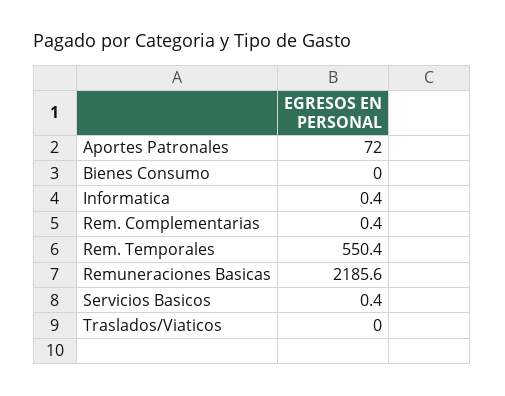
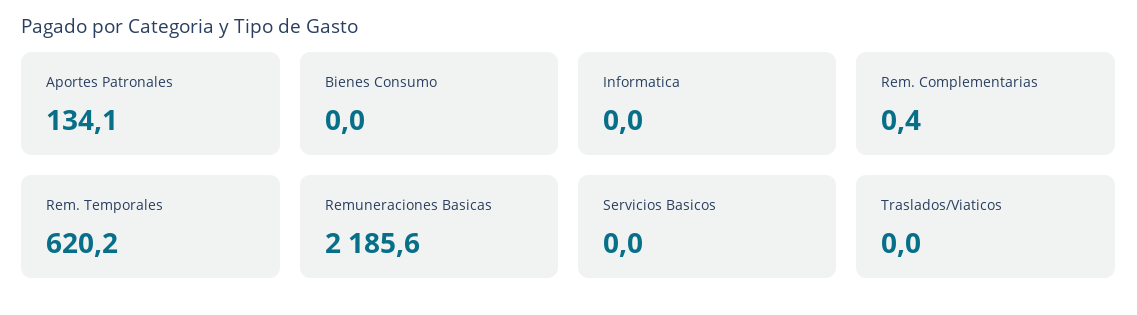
Aportes Patronales: 72 -> 134.1
Informatica: 0.4 -> 0
Rem. Temporales: 550.4 -> 620.2
Servicios Basicos: 0.4 -> 0

